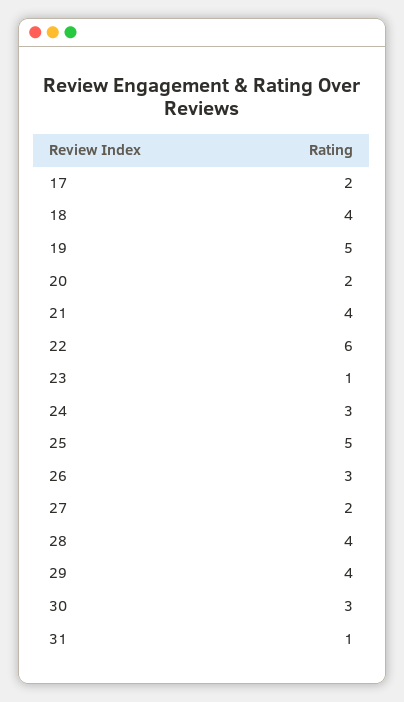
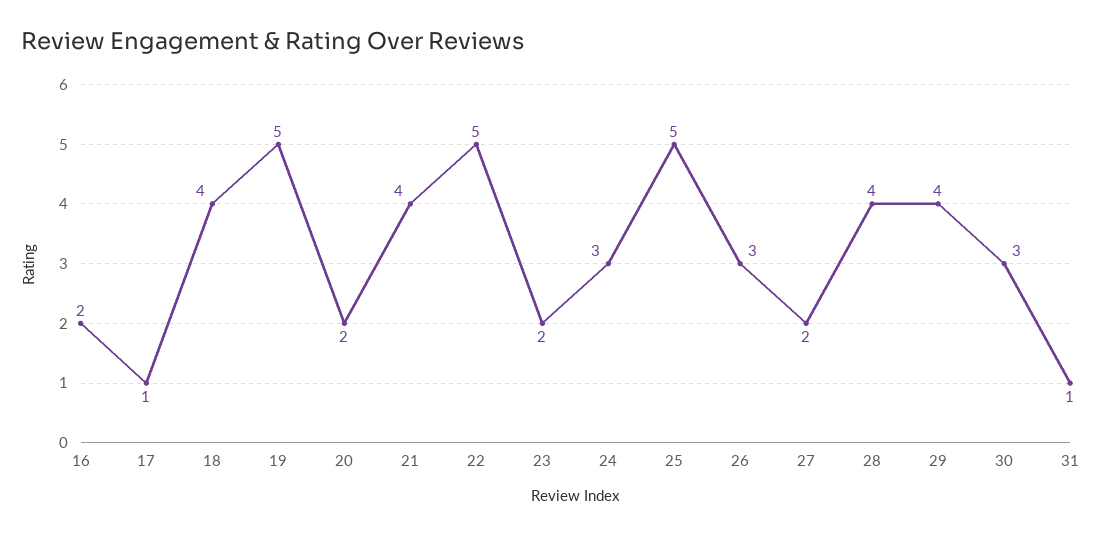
17: 2 -> 1
22: 6 -> 5
23: 1 -> 2
16: none -> 2

